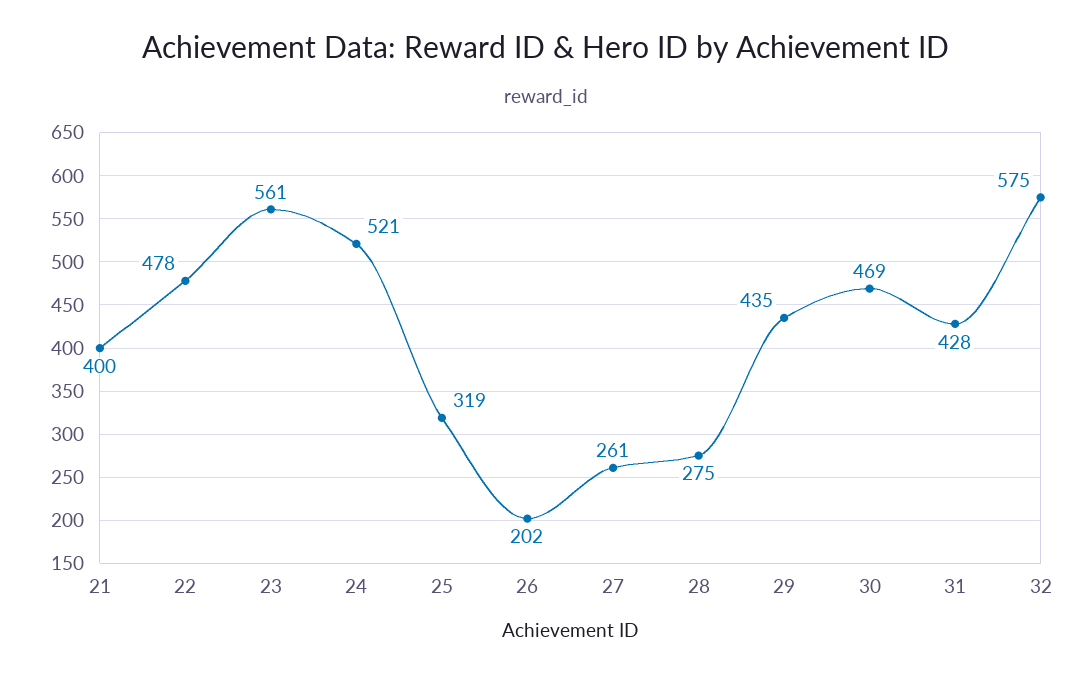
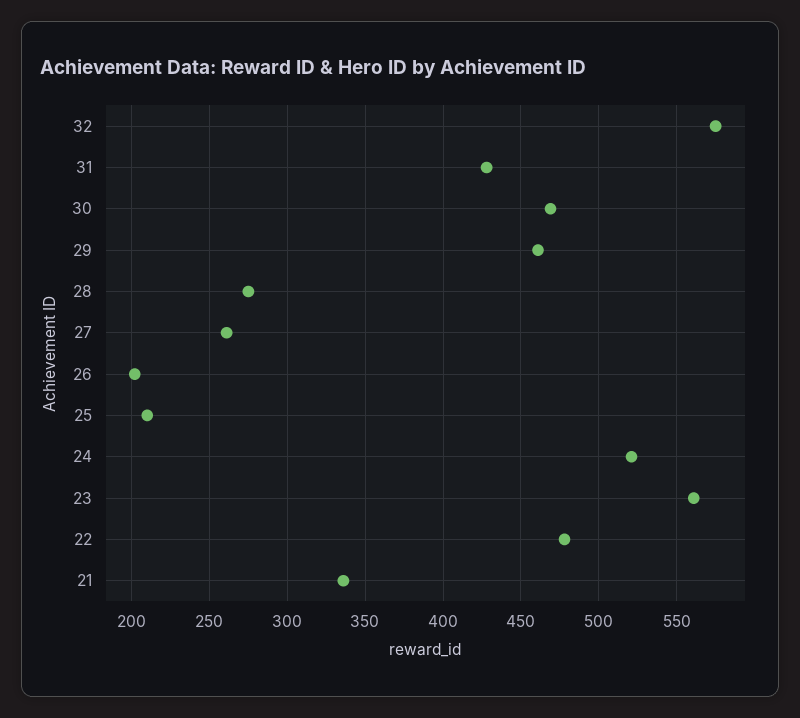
21: 400 -> 335
25: 319 -> 210
29: 435 -> 460

